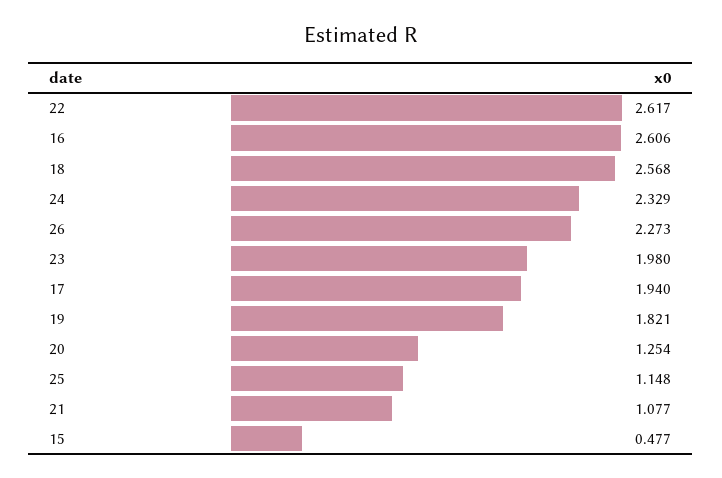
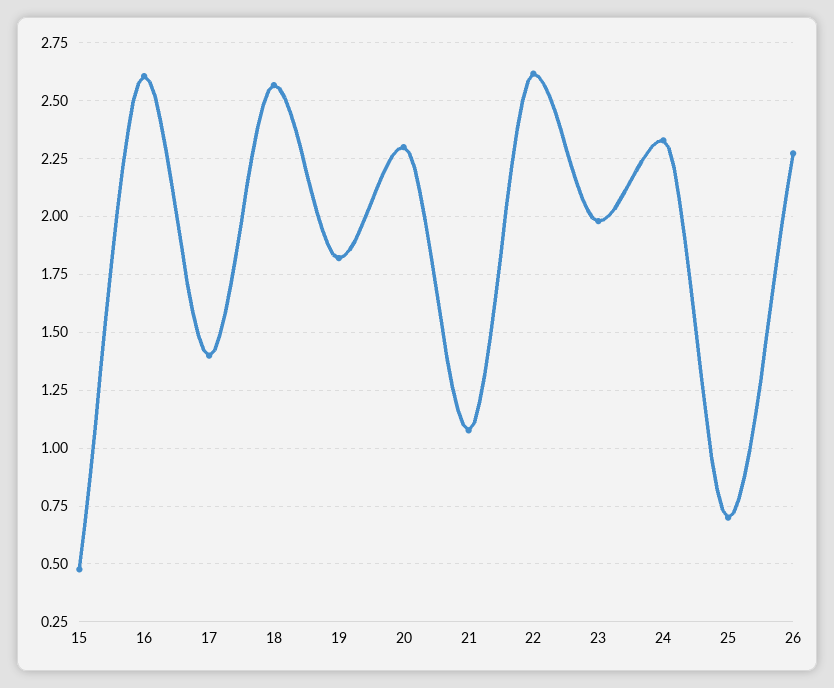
17: 1.94 -> 1.4
20: 1.254 -> 2.3
25: 1.148 -> 0.7

